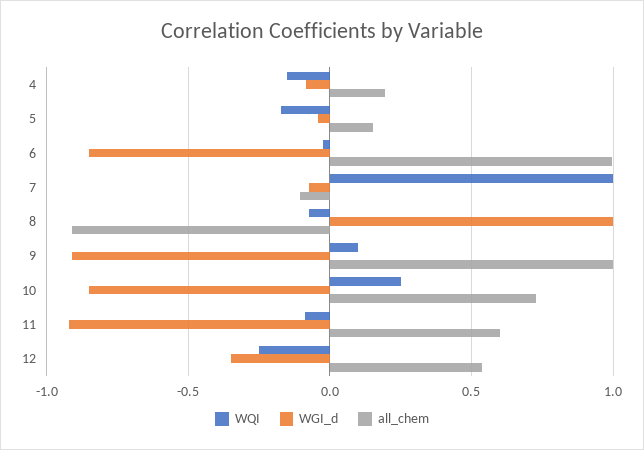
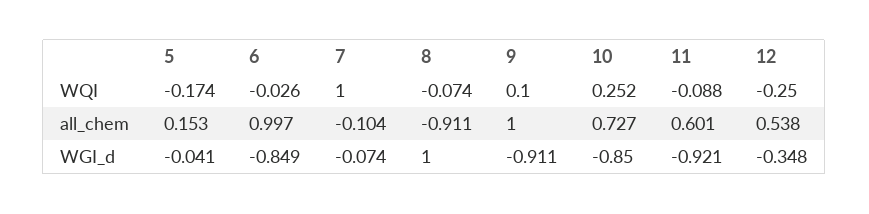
WQI, 4: -0.15 -> none
WGI_d, 4: -0.1 -> none
all_chem, 4: 0.2 -> none

